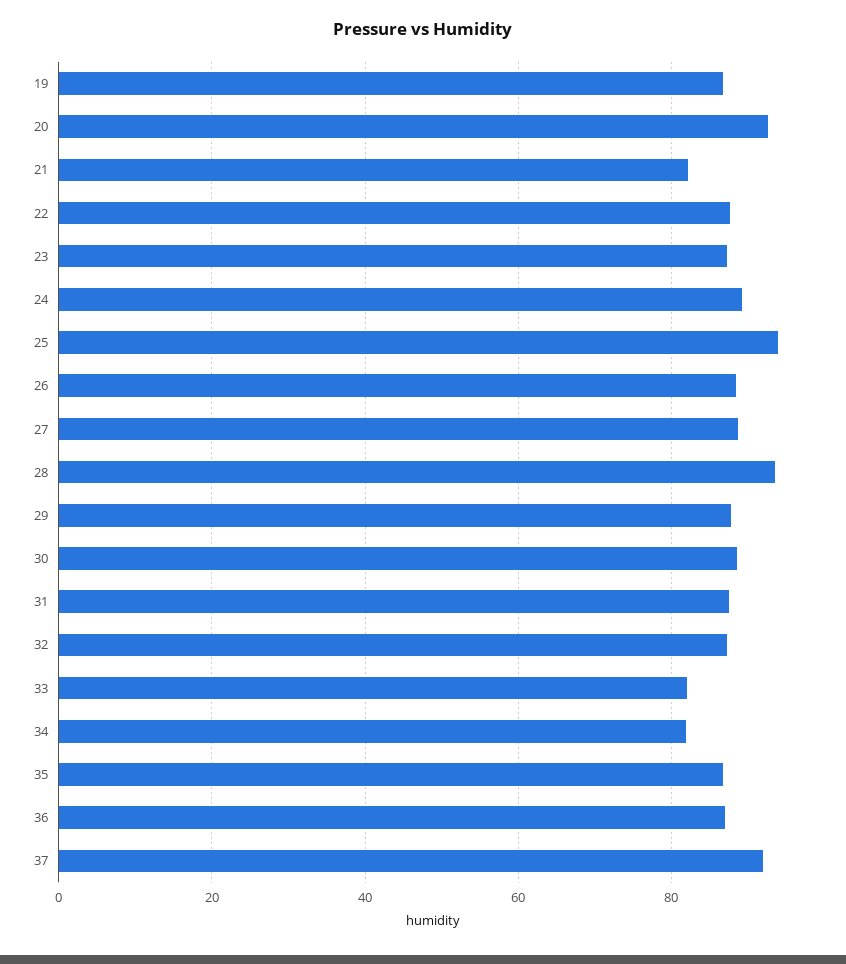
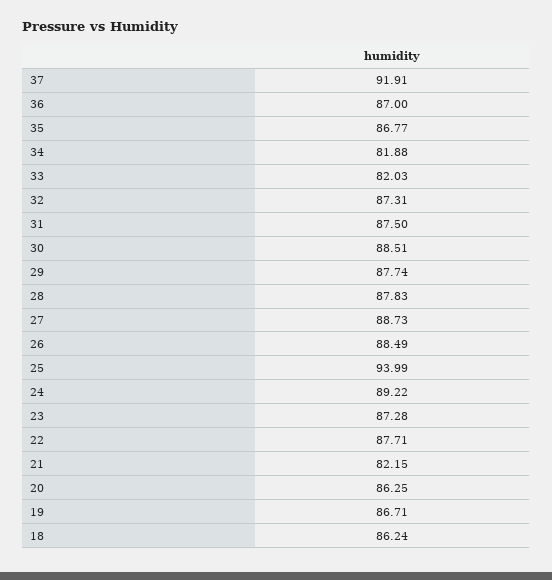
20: 92 -> 86.25
28: 94 -> 87.83
18: none -> 86.24

